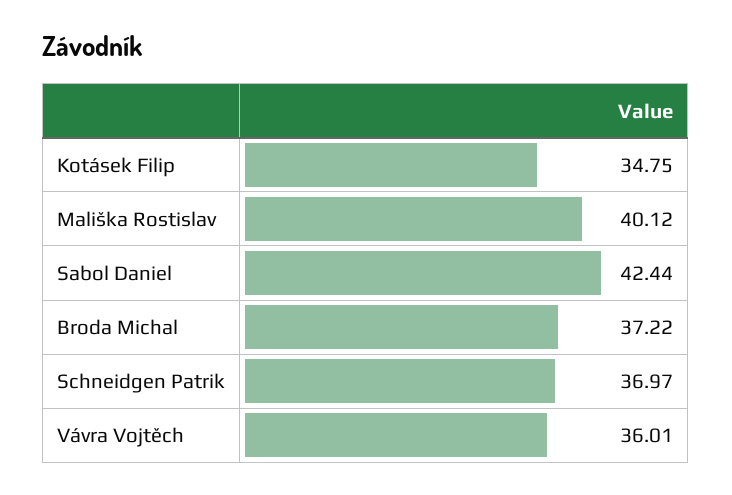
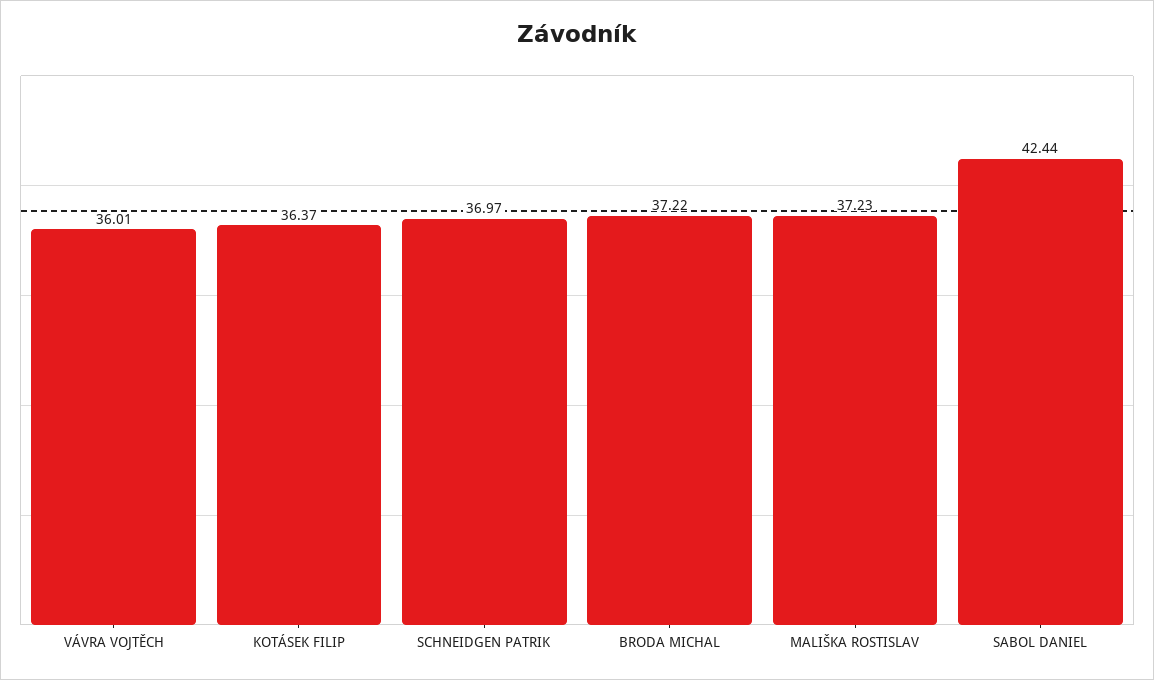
Kotásek Filip: 34.75 -> 36.37
Mališka Rostislav: 40.12 -> 37.23

